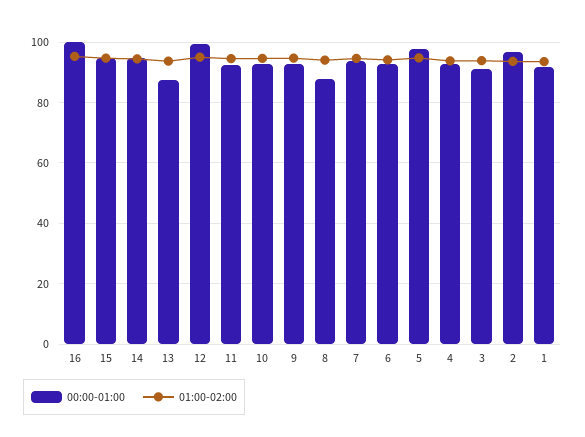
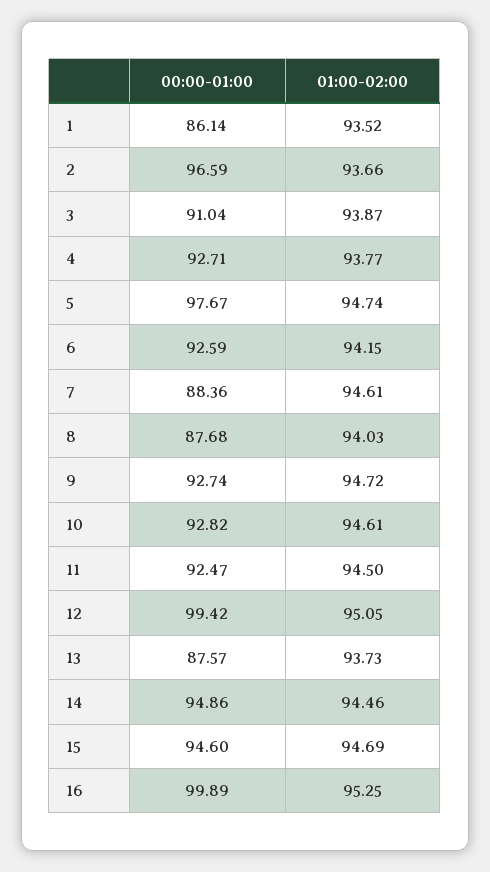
00:00-01:00, 7: 94 -> 88.36
00:00-01:00, 1: 92 -> 86.14

